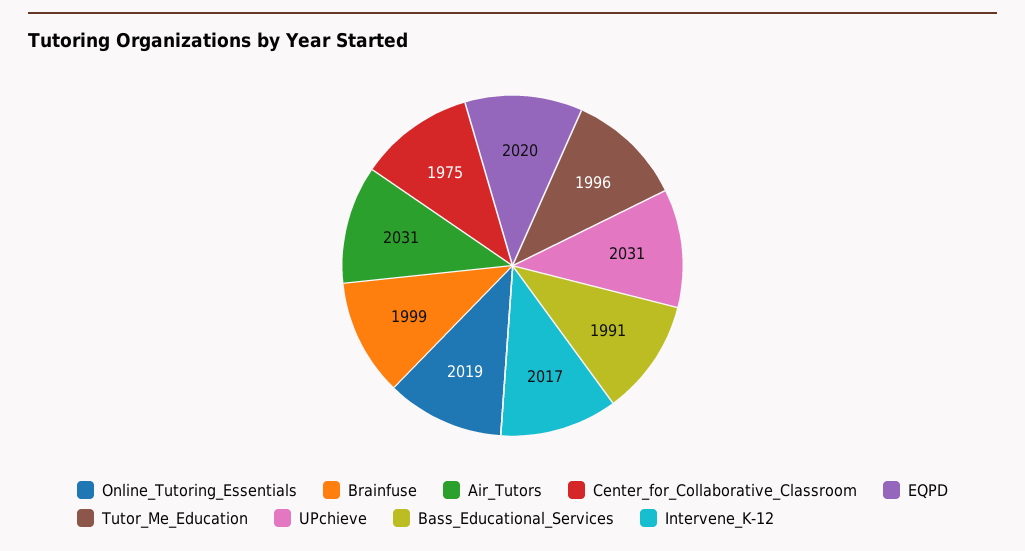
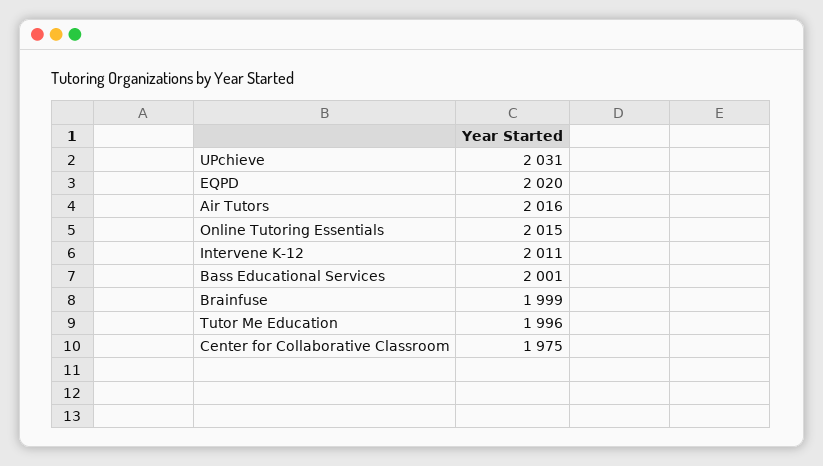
Online_Tutoring_Essentials: 2019 -> 2015
Air_Tutors: 2031 -> 2016
Bass_Educational_Services: 1991 -> 2001
Intervene_K-12: 2017 -> 2011

